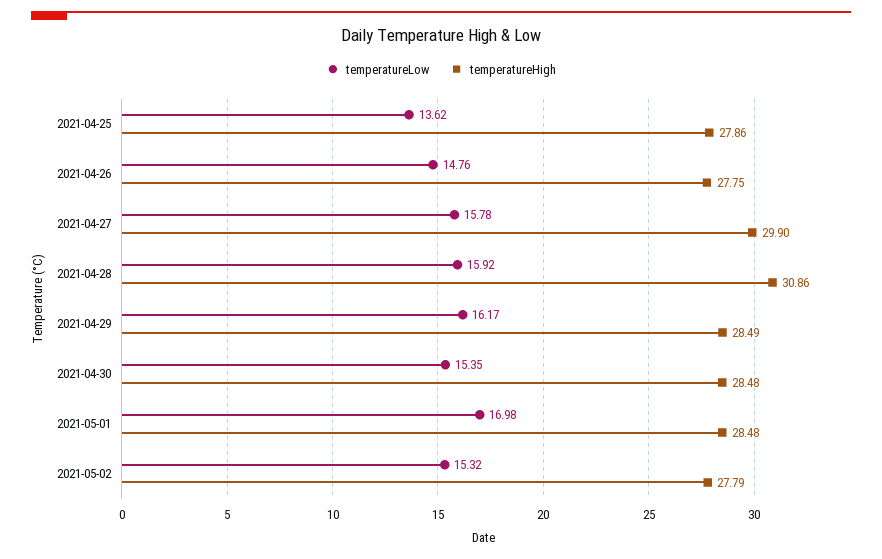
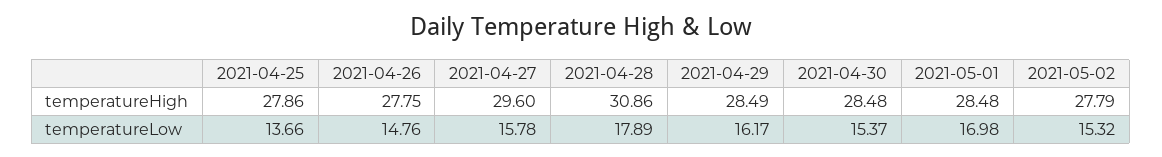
temperatureLow, 2021-04-25: 13.62 -> 13.66
temperatureHigh, 2021-04-27: 29.9 -> 29.6
temperatureLow, 2021-04-28: 15.92 -> 17.89
temperatureLow, 2021-04-30: 15.35 -> 15.37

